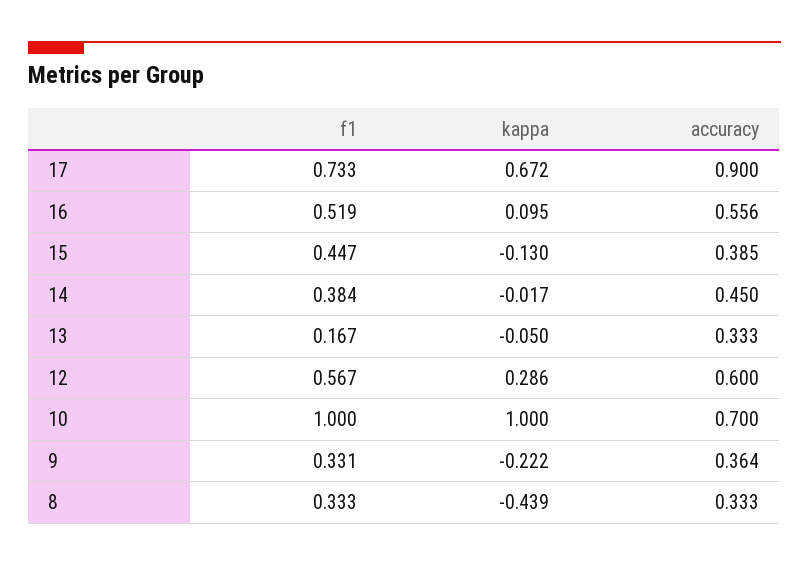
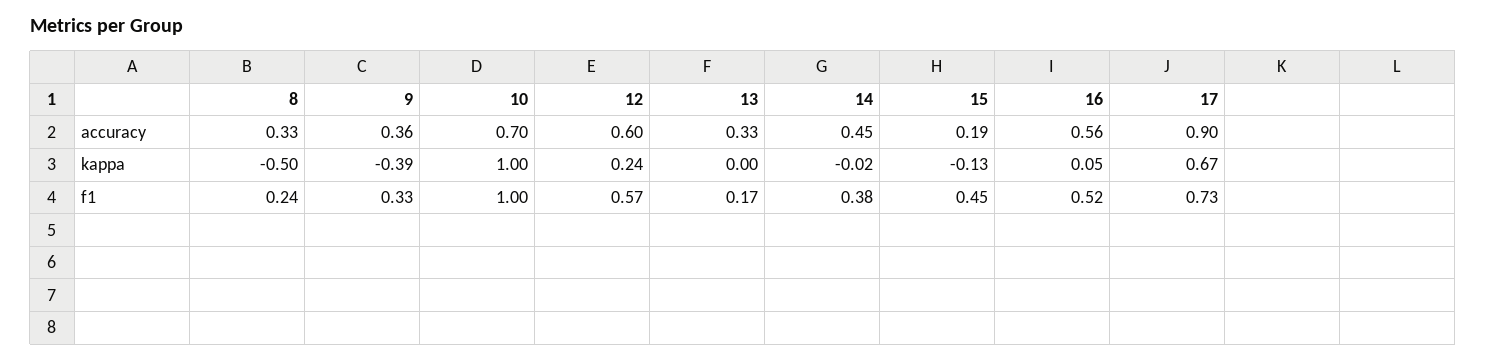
kappa, 16: 0.095 -> 0.05
accuracy, 15: 0.385 -> 0.19
kappa, 13: -0.05 -> 0
kappa, 12: 0.286 -> 0.24
kappa, 9: -0.222 -> -0.39
f1, 8: 0.333 -> 0.24
kappa, 8: -0.439 -> -0.5

